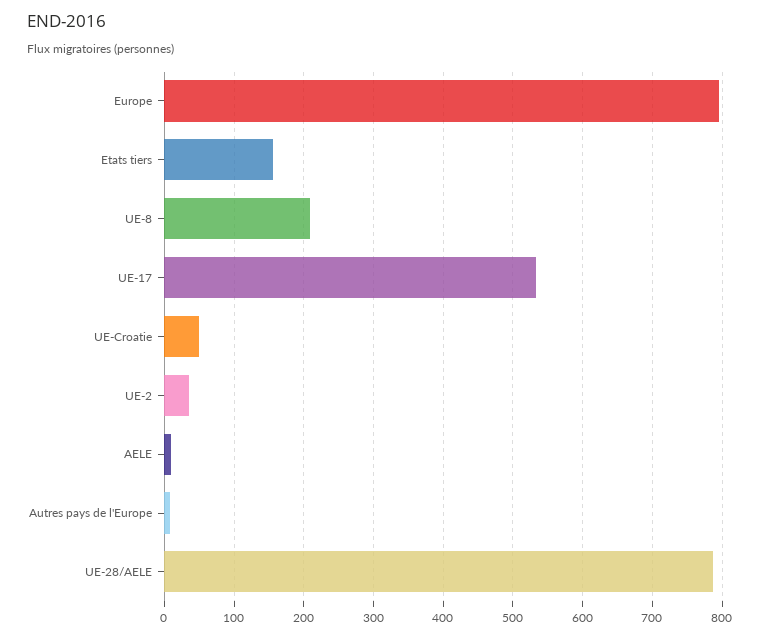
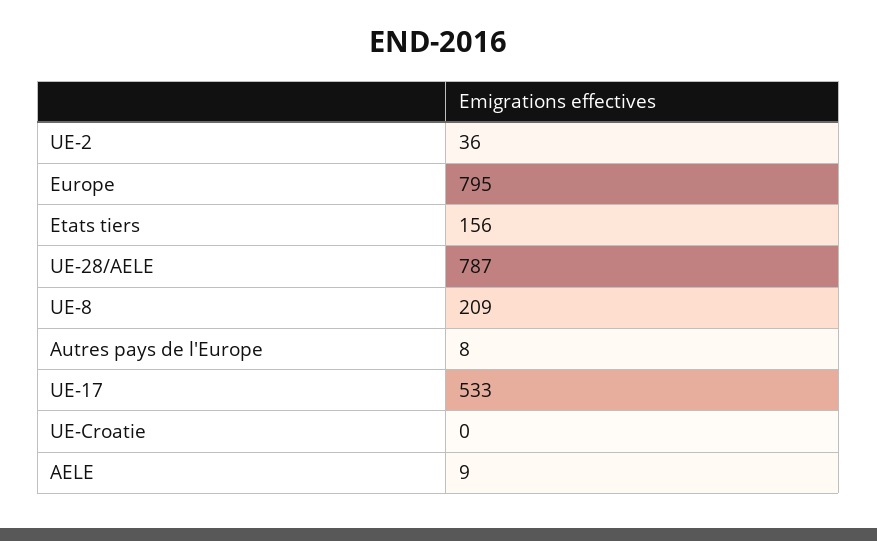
UE-Croatie: 50 -> 0

